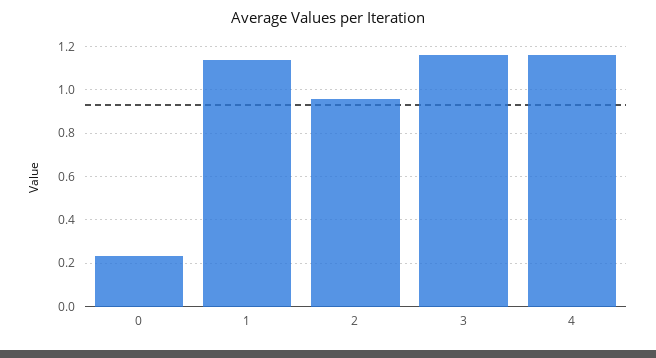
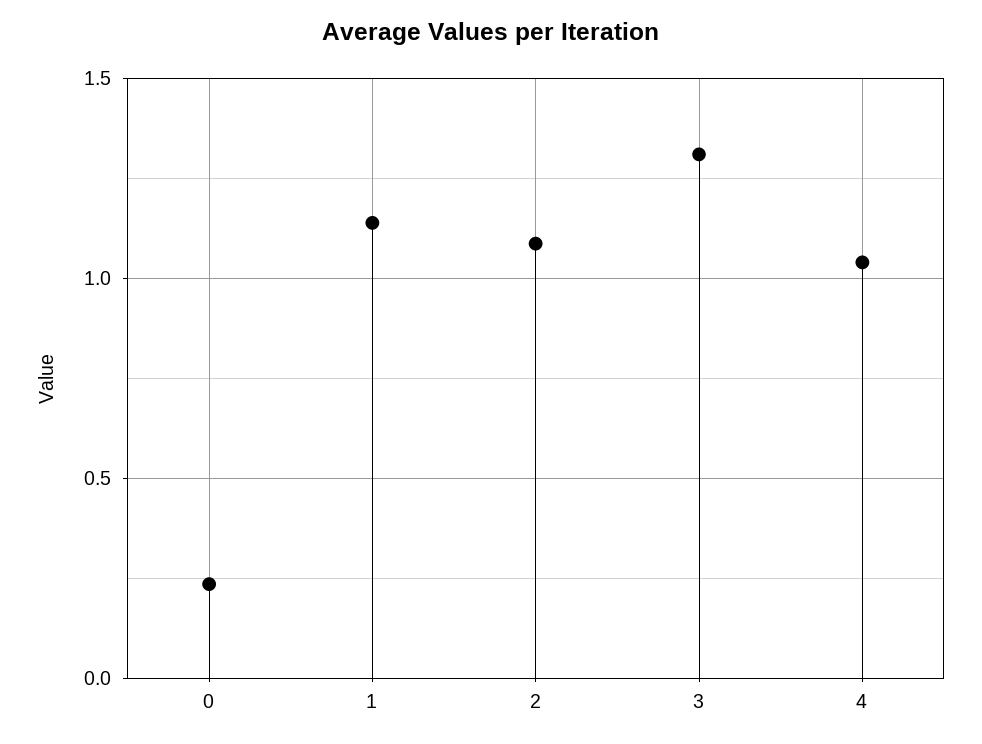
2: 0.95 -> 1.1
3: 1.15 -> 1.3
4: 1.15 -> 1.05

